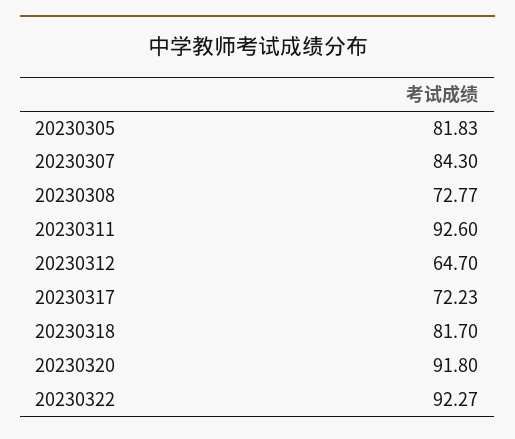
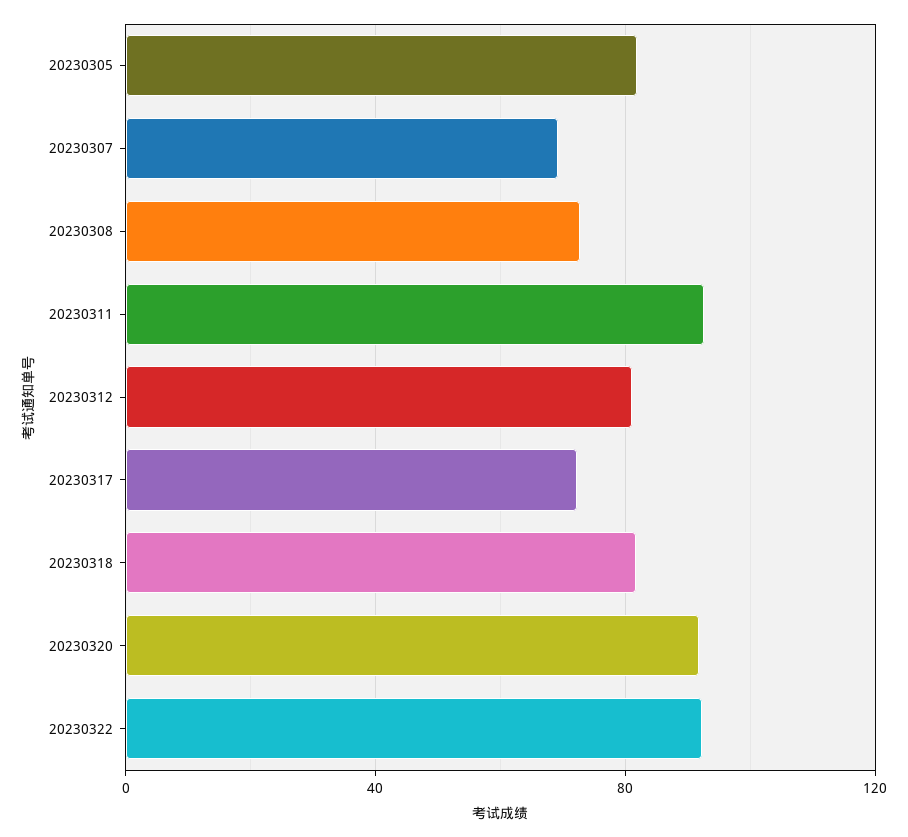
20230307: 84.3 -> 70
20230312: 64.7 -> 80

